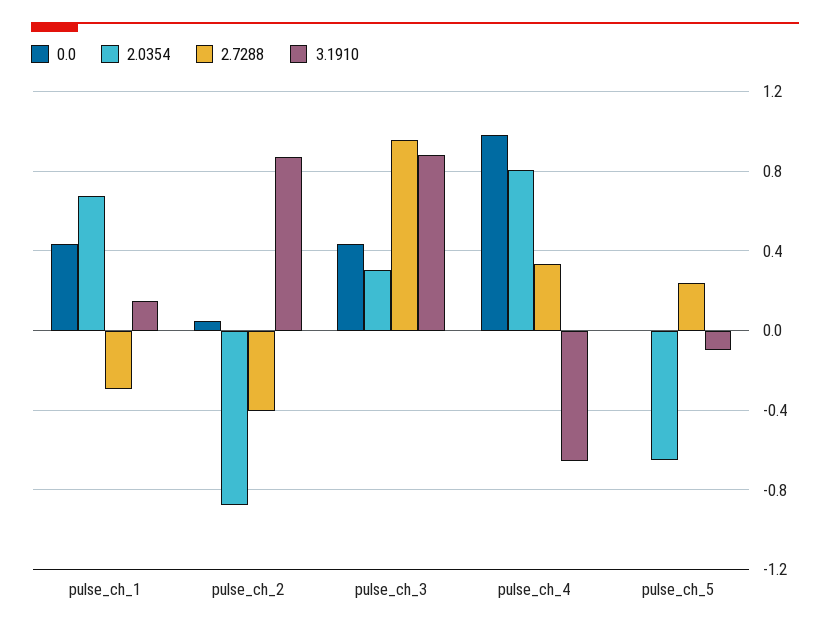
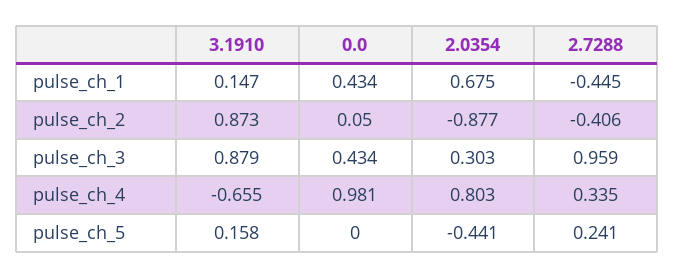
2.7288, pulse_ch_1: -0.3 -> -0.445
2.0354, pulse_ch_5: -0.65 -> -0.441
3.1910, pulse_ch_5: -0.1 -> 0.158

